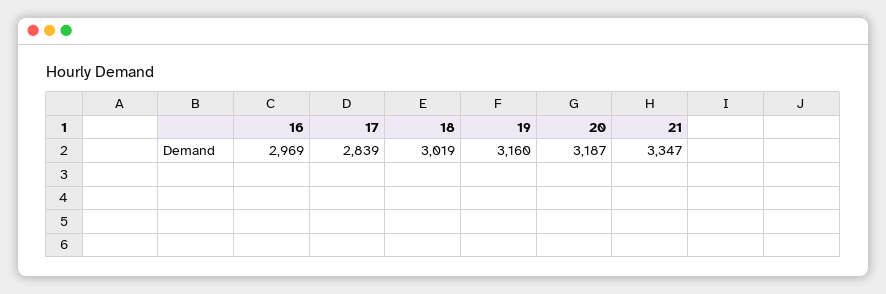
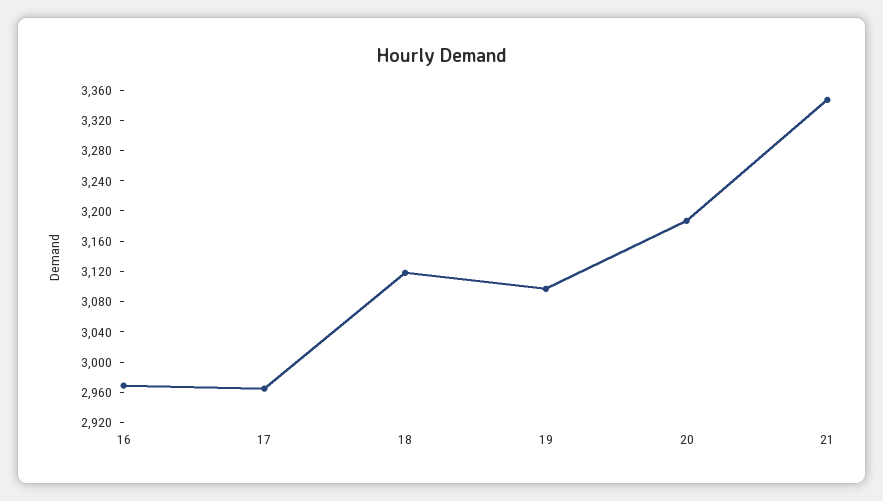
17: 2839 -> 2960
18: 3019 -> 3120
19: 3160 -> 3100

